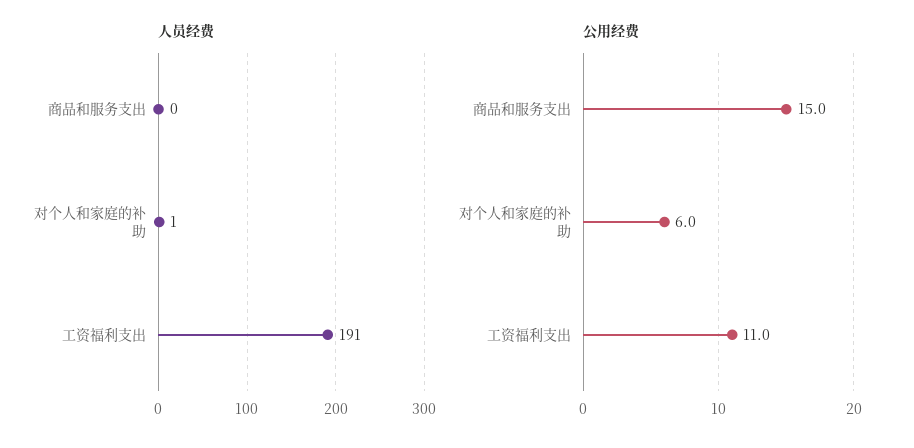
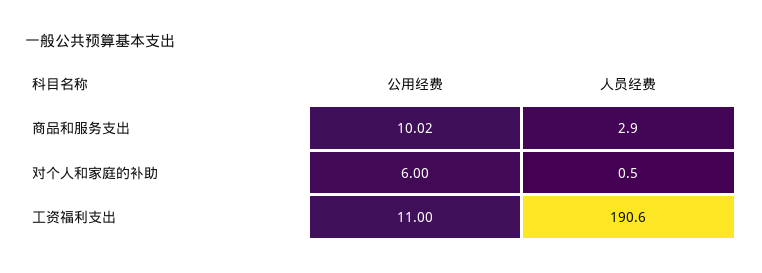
人员经费, 商品和服务支出: 0 -> 2.9
公用经费, 商品和服务支出: 15 -> 10.02

